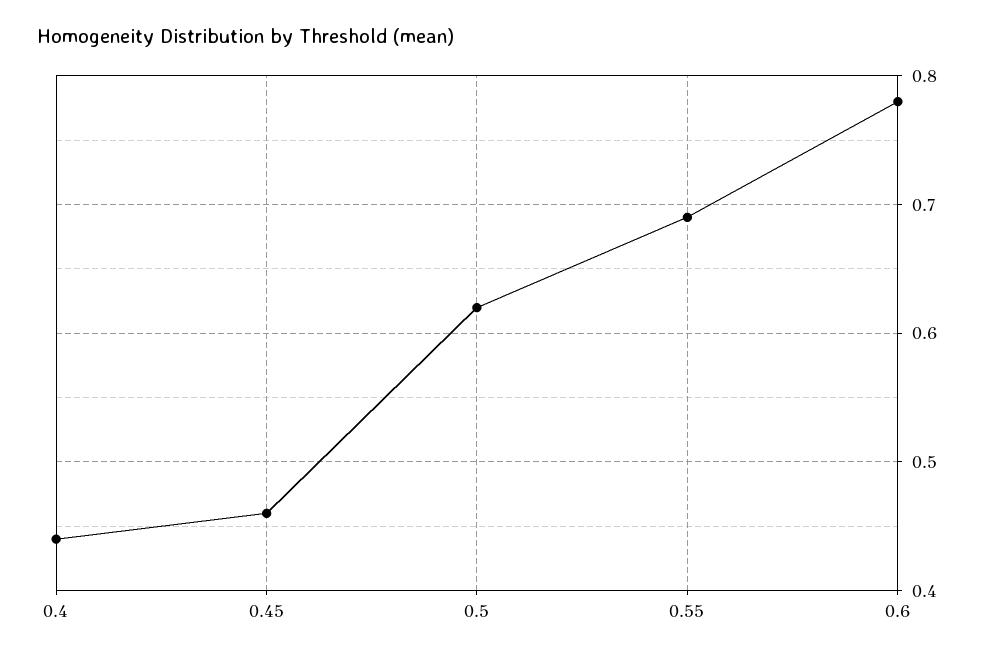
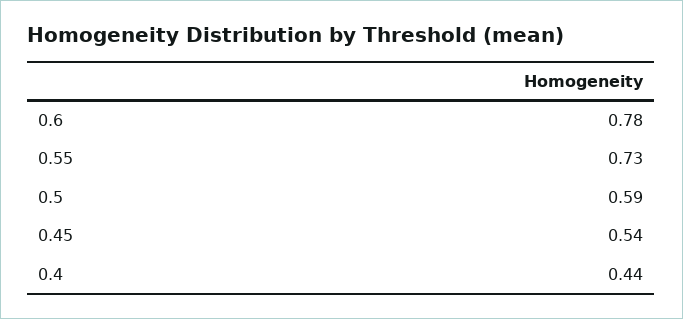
0.45: 0.46 -> 0.54
0.5: 0.62 -> 0.59
0.55: 0.69 -> 0.73

